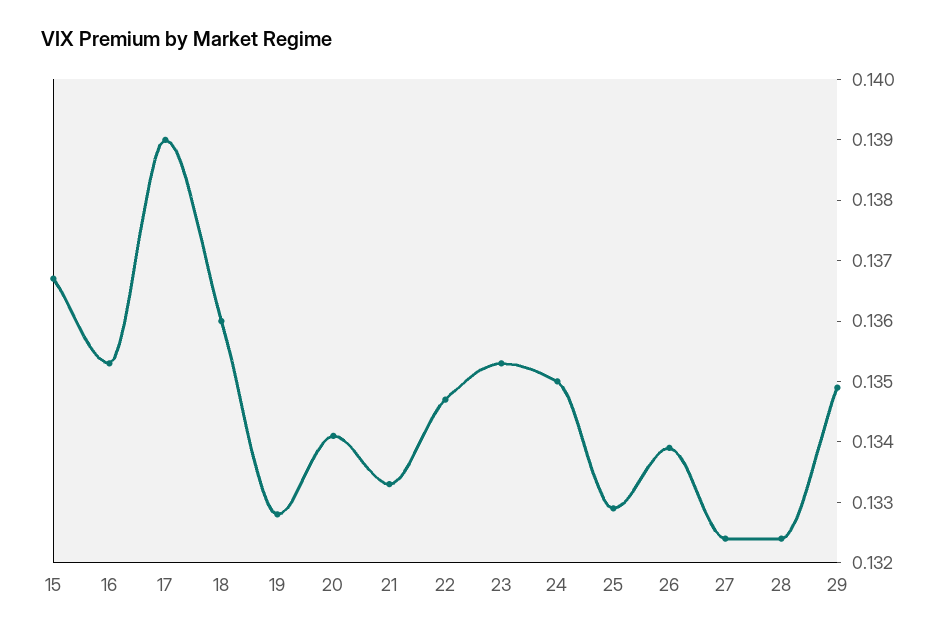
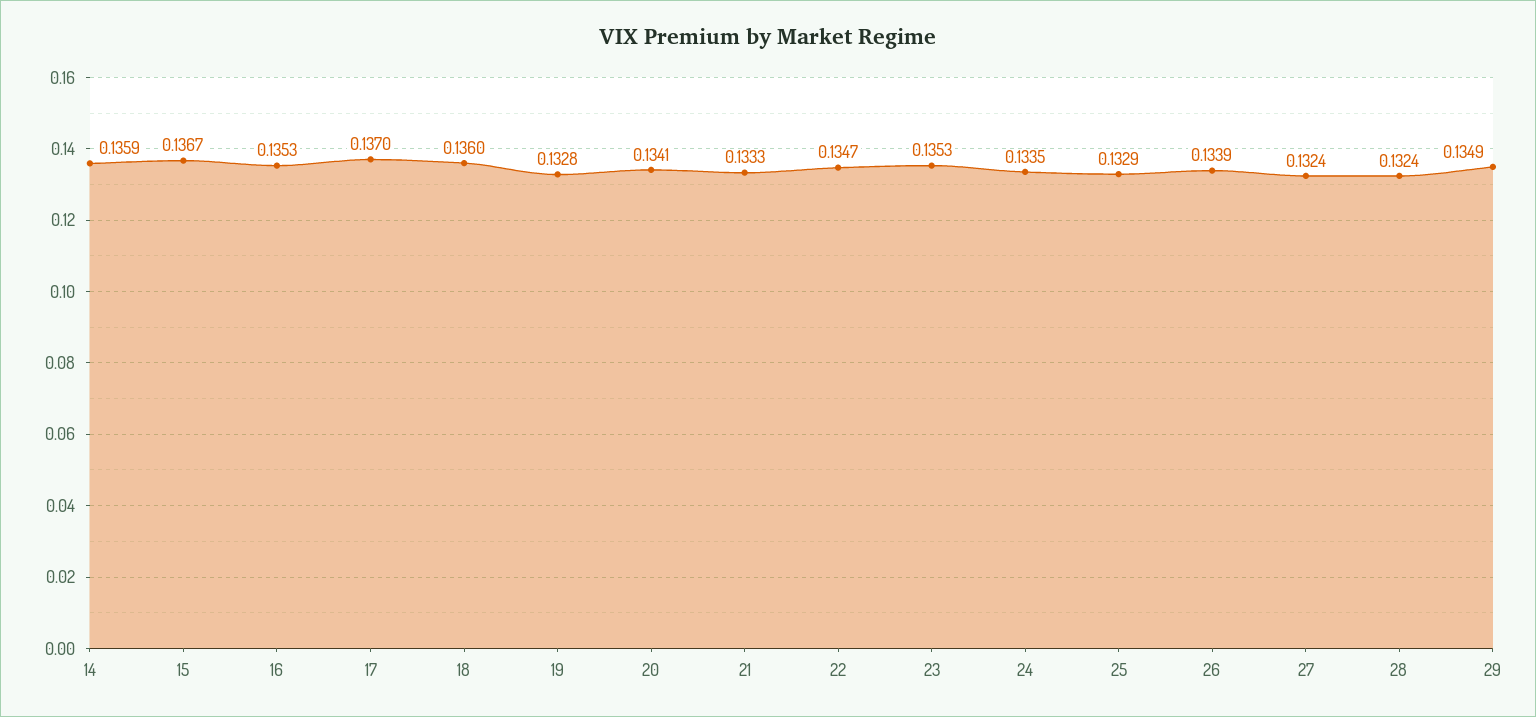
17: 0.139 -> 0.137
24: 0.135 -> 0.1335
14: none -> 0.1359

